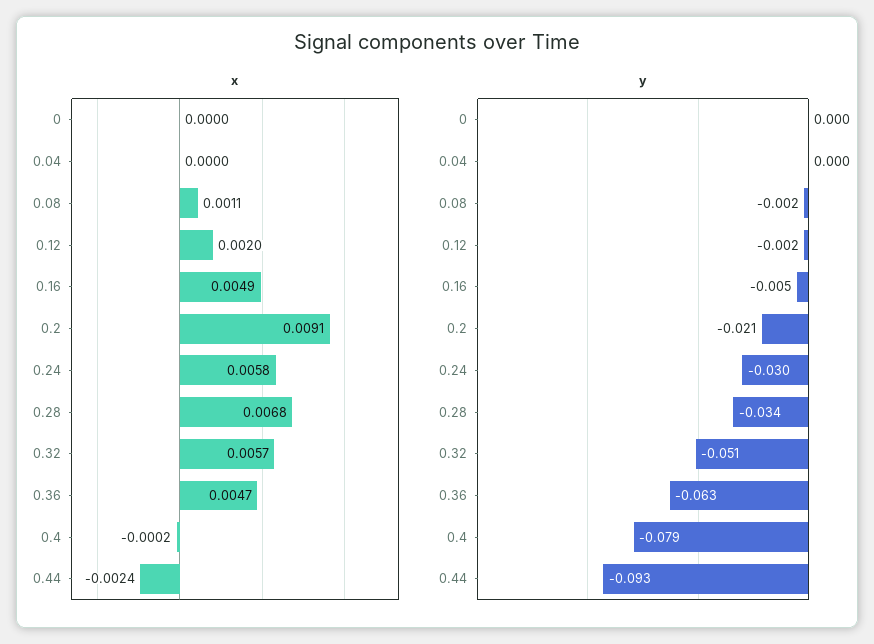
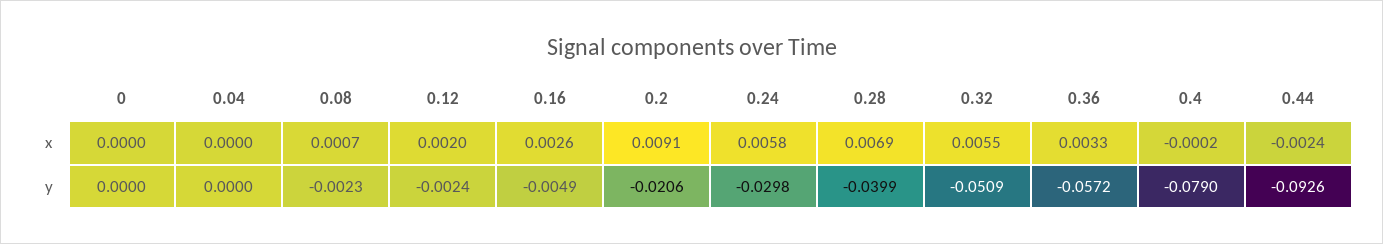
x, 0.08: 0.0011 -> 0.0007
x, 0.16: 0.0049 -> 0.0026
x, 0.28: 0.0068 -> 0.0069
x, 0.32: 0.0057 -> 0.0055
x, 0.36: 0.0047 -> 0.0033
y, 0.28: -0.034 -> -0.0399
y, 0.36: -0.063 -> -0.0572

